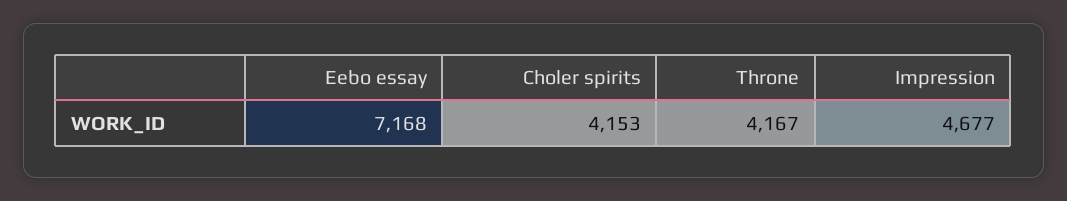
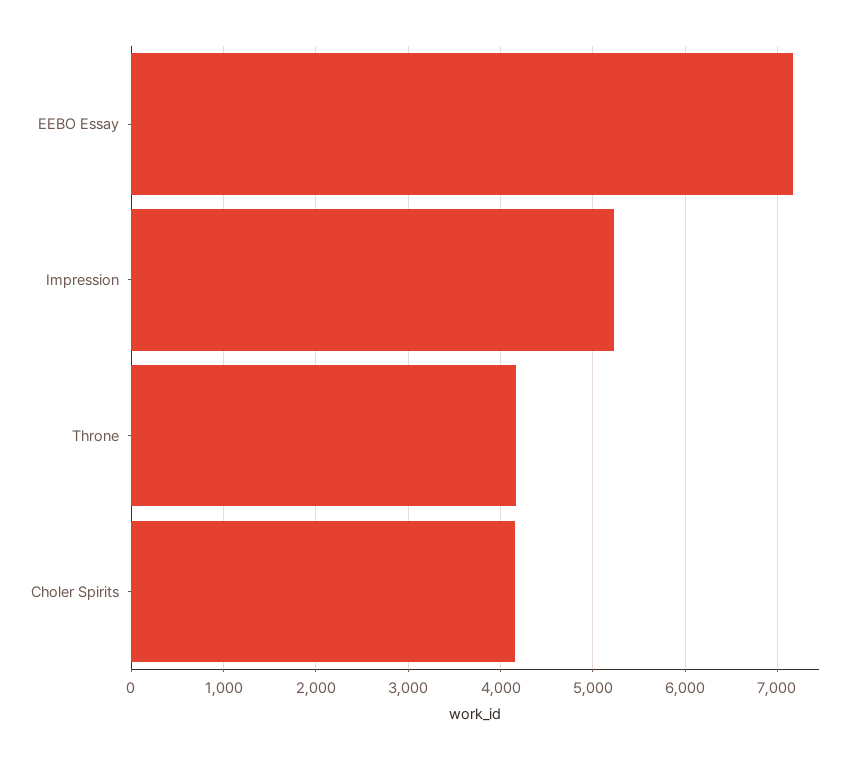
Impression: 4677 -> 5200

